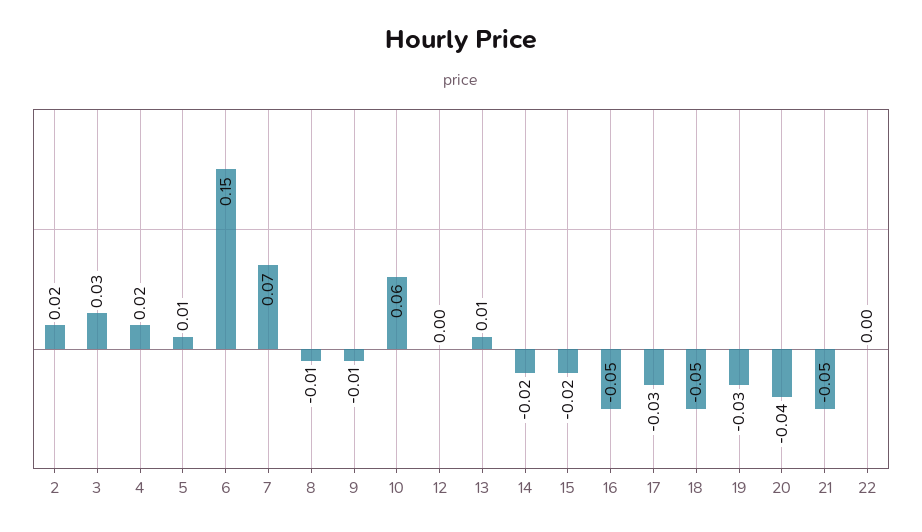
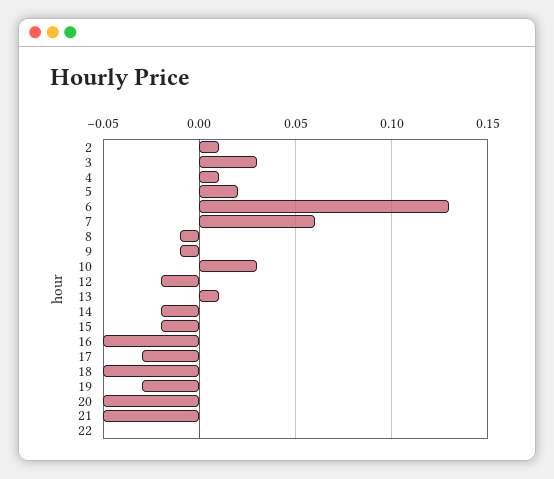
2: 0.02 -> 0.01
4: 0.02 -> 0.01
5: 0.01 -> 0.02
6: 0.15 -> 0.13
7: 0.07 -> 0.06
10: 0.06 -> 0.03
12: 0 -> -0.02
20: -0.04 -> -0.05

